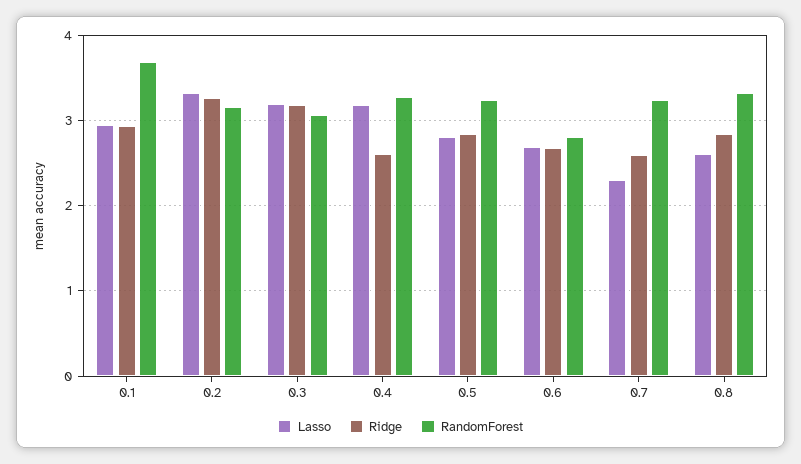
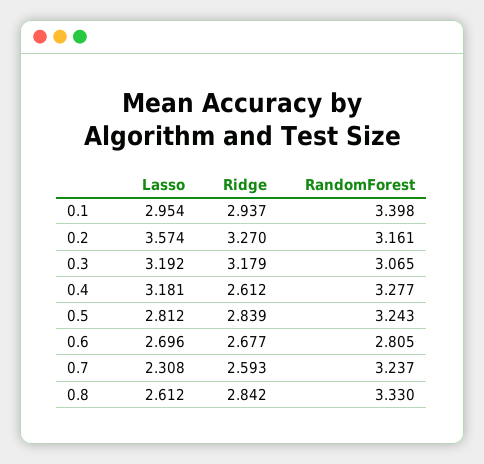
RandomForest, 0.1: 3.7 -> 3.398
Lasso, 0.2: 3.3 -> 3.574

